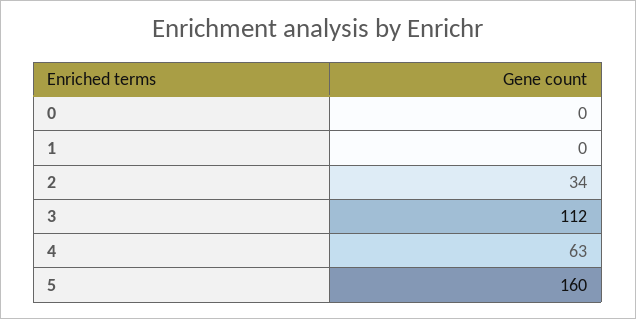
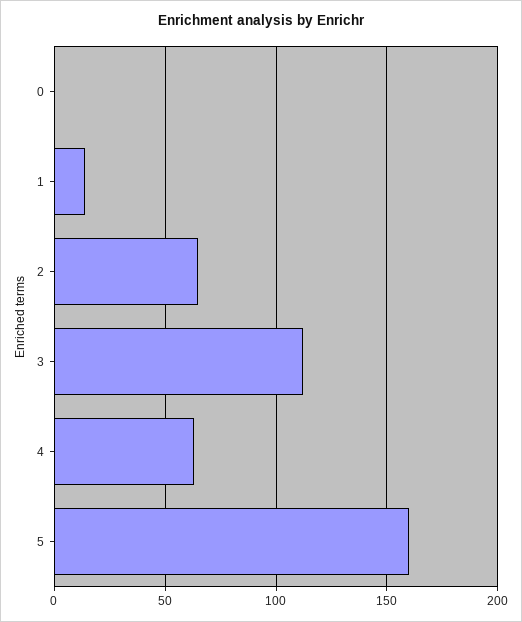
1: 0 -> 15
2: 34 -> 65

